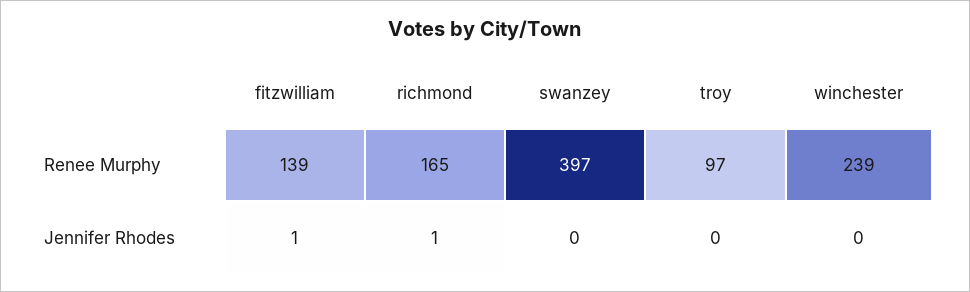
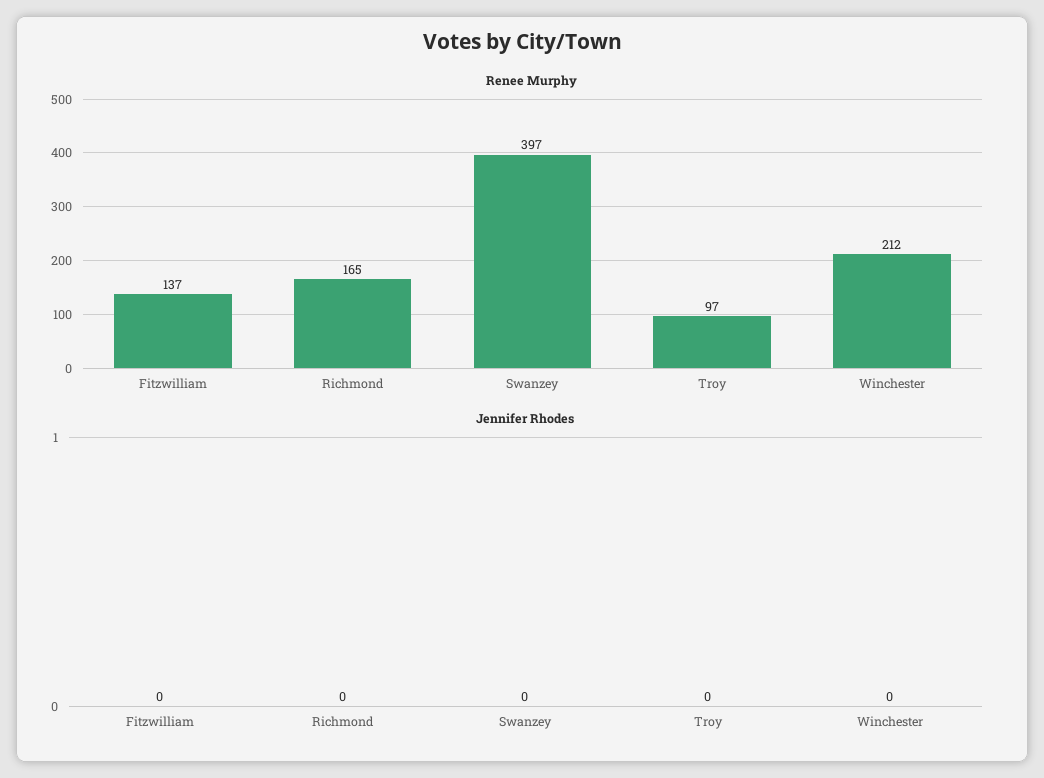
Renee Murphy, fitzwilliam: 139 -> 137
Renee Murphy, winchester: 239 -> 212
Jennifer Rhodes, fitzwilliam: 1 -> 0
Jennifer Rhodes, richmond: 1 -> 0

